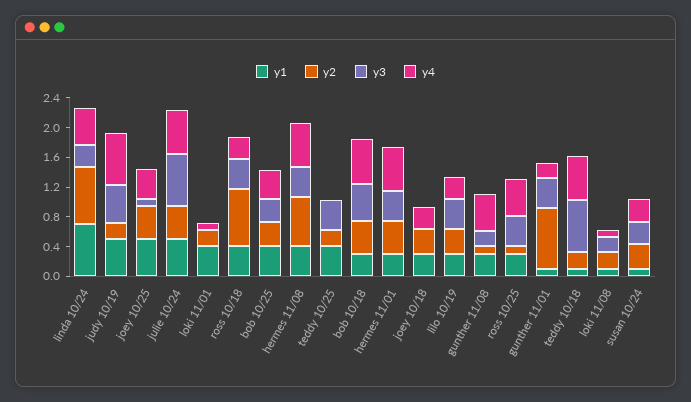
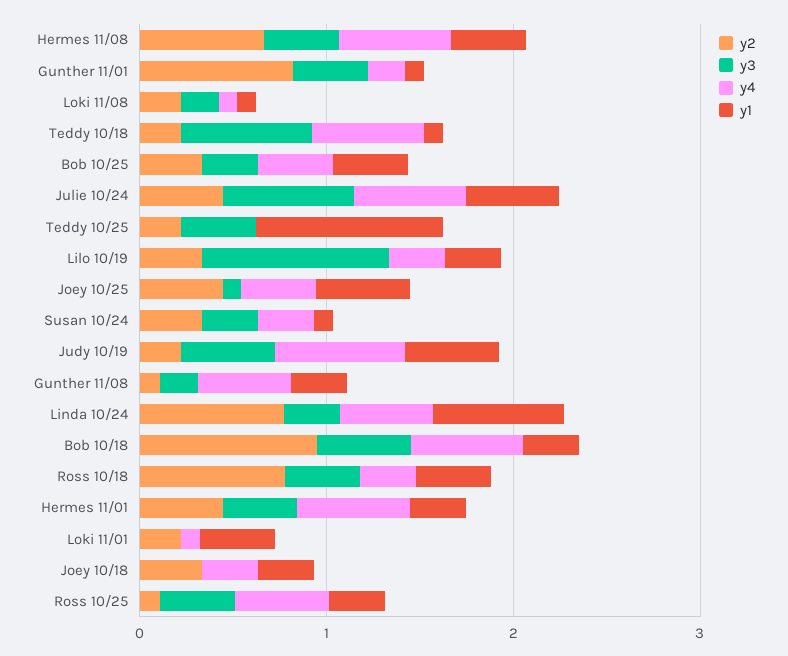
y1, teddy 10/25: 0.4 -> 1
y2, bob 10/18: 0.4 -> 1
y3, lilo 10/19: 0.4 -> 1

